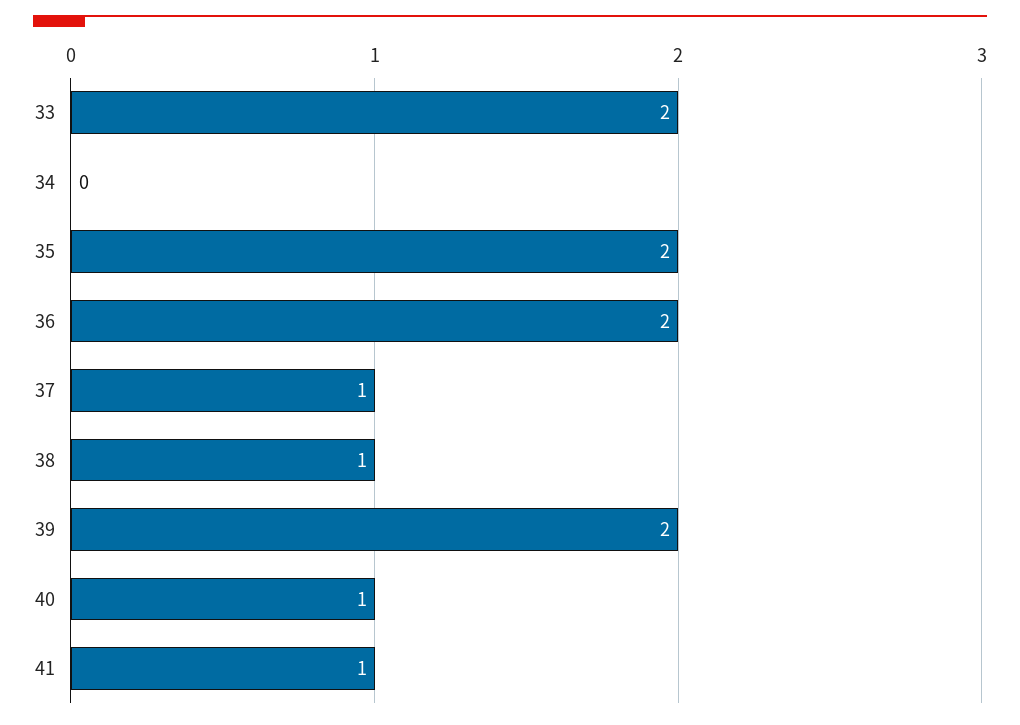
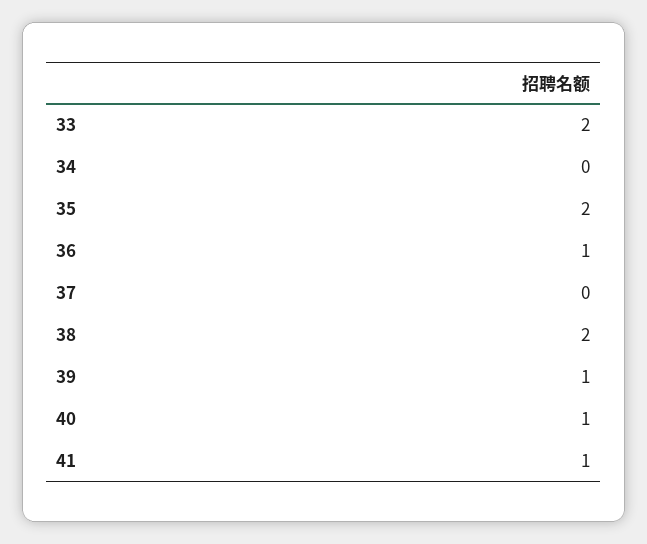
36: 2 -> 1
37: 1 -> 0
38: 1 -> 2
39: 2 -> 1

